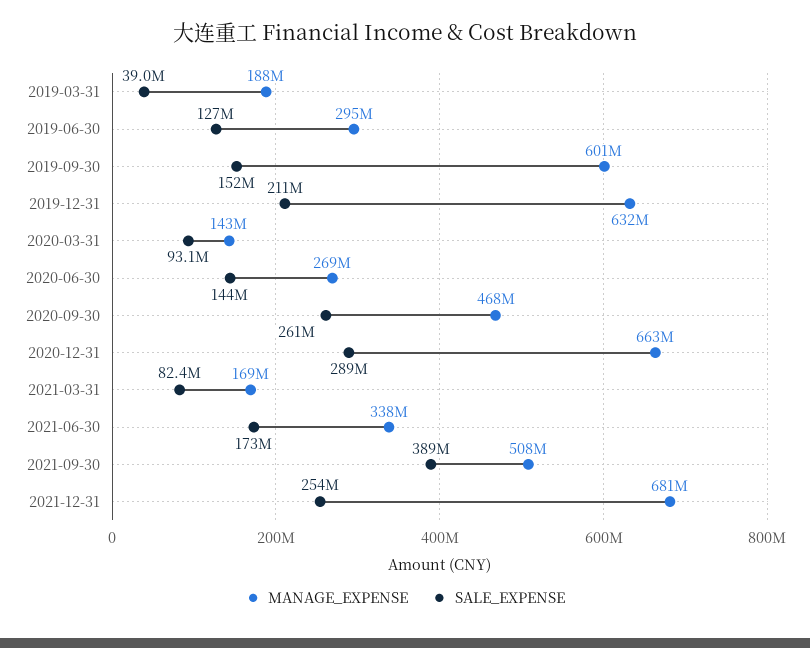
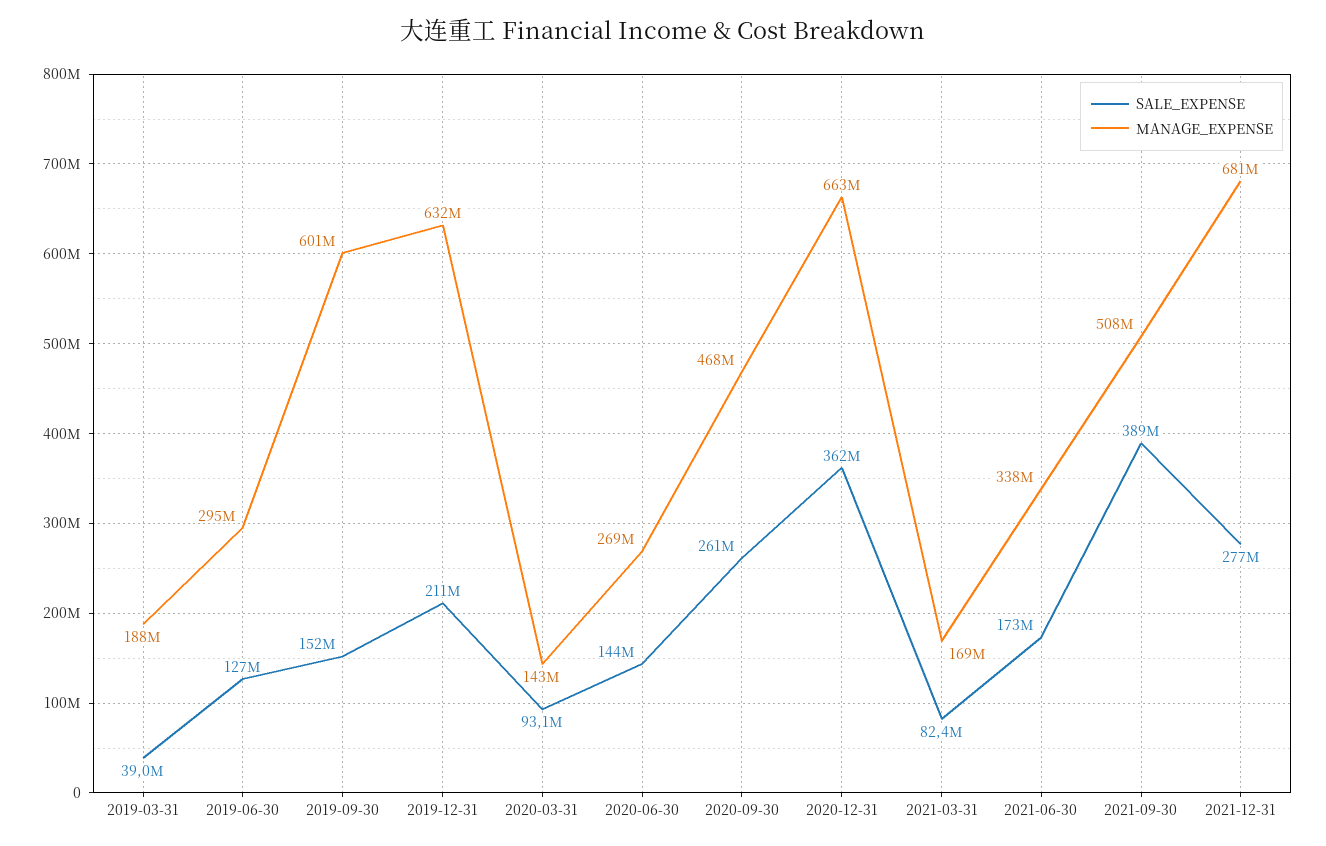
SALE_EXPENSE, 2020-12-31: 289000000 -> 362000000
SALE_EXPENSE, 2021-12-31: 254000000 -> 277000000

